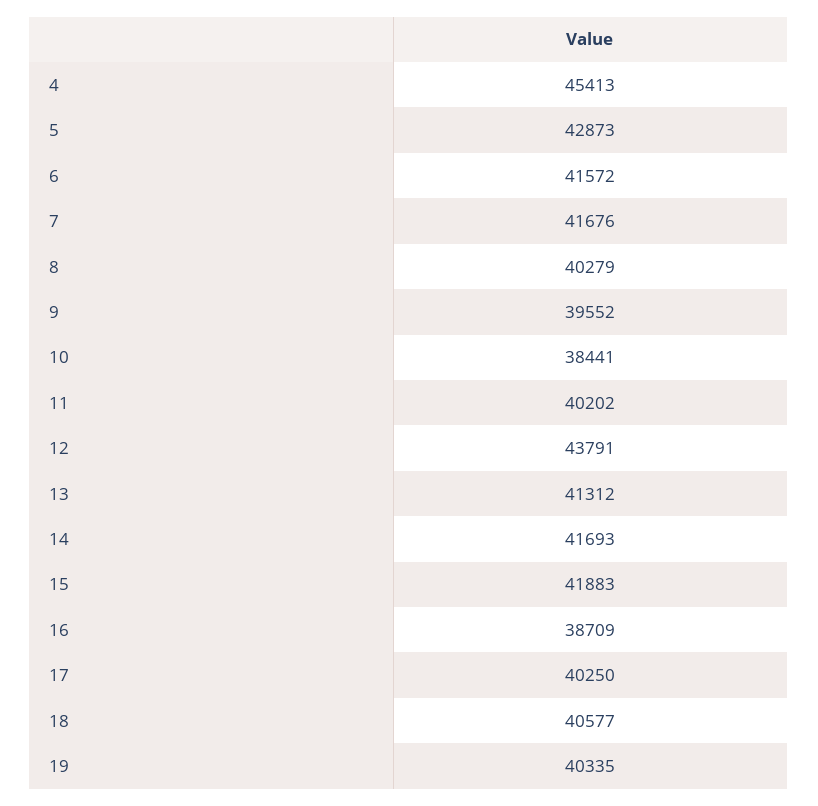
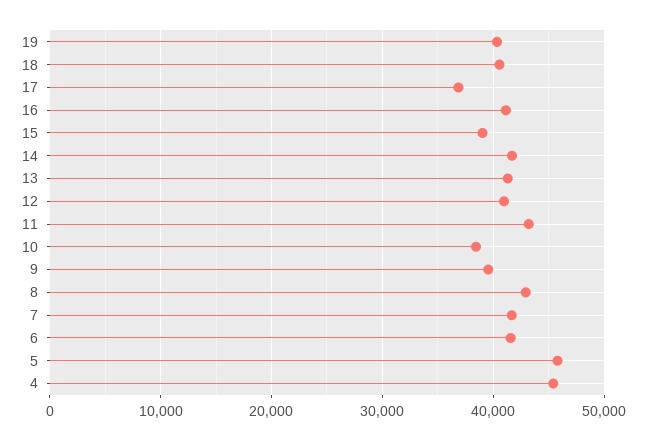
5: 42873 -> 46000
8: 40279 -> 43000
11: 40202 -> 43000
12: 43791 -> 41000
15: 41883 -> 39000
16: 38709 -> 41000
17: 40250 -> 37000

